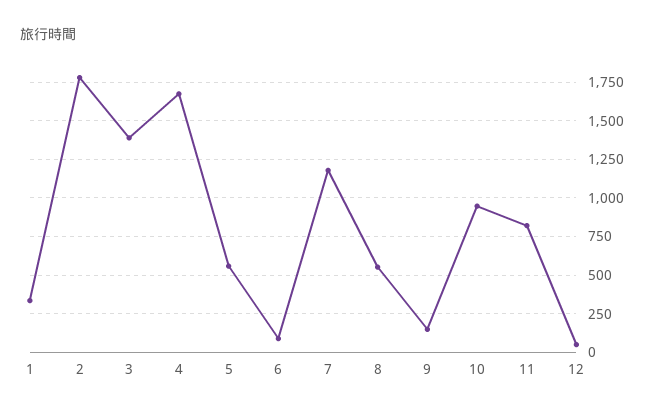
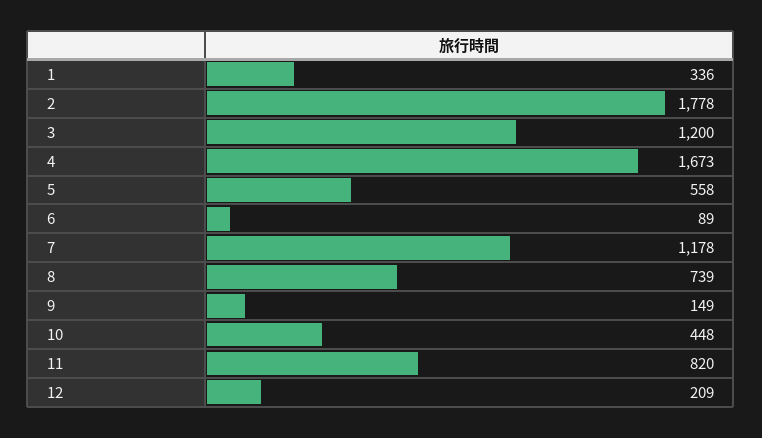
3: 1400 -> 1200
8: 550 -> 739
10: 950 -> 448
12: 50 -> 209

